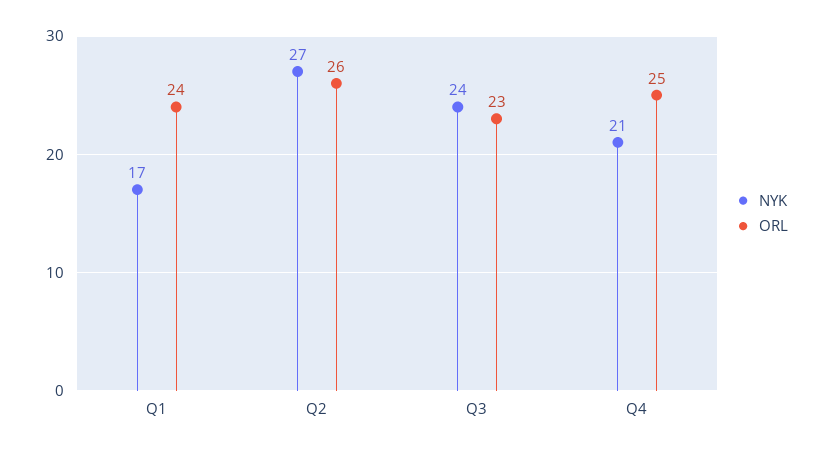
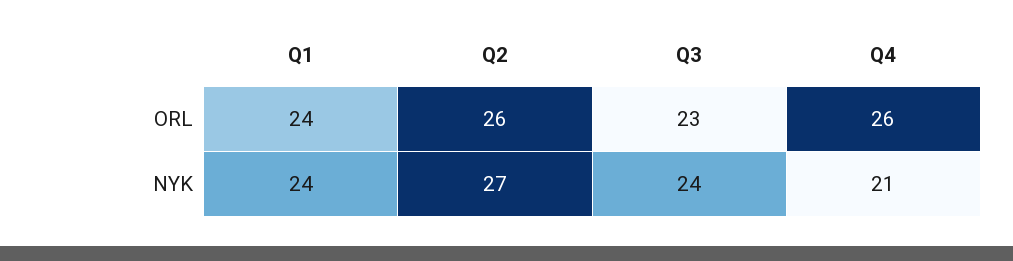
NYK, Q1: 17 -> 24
ORL, Q4: 25 -> 26

